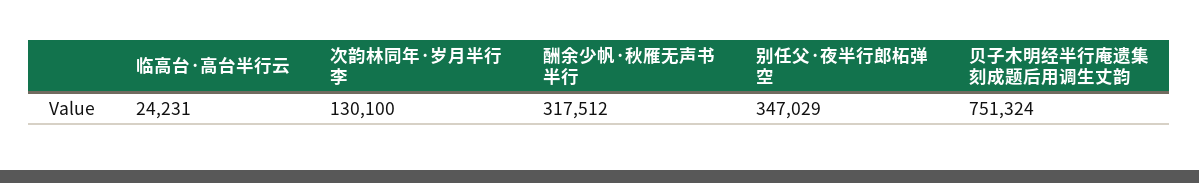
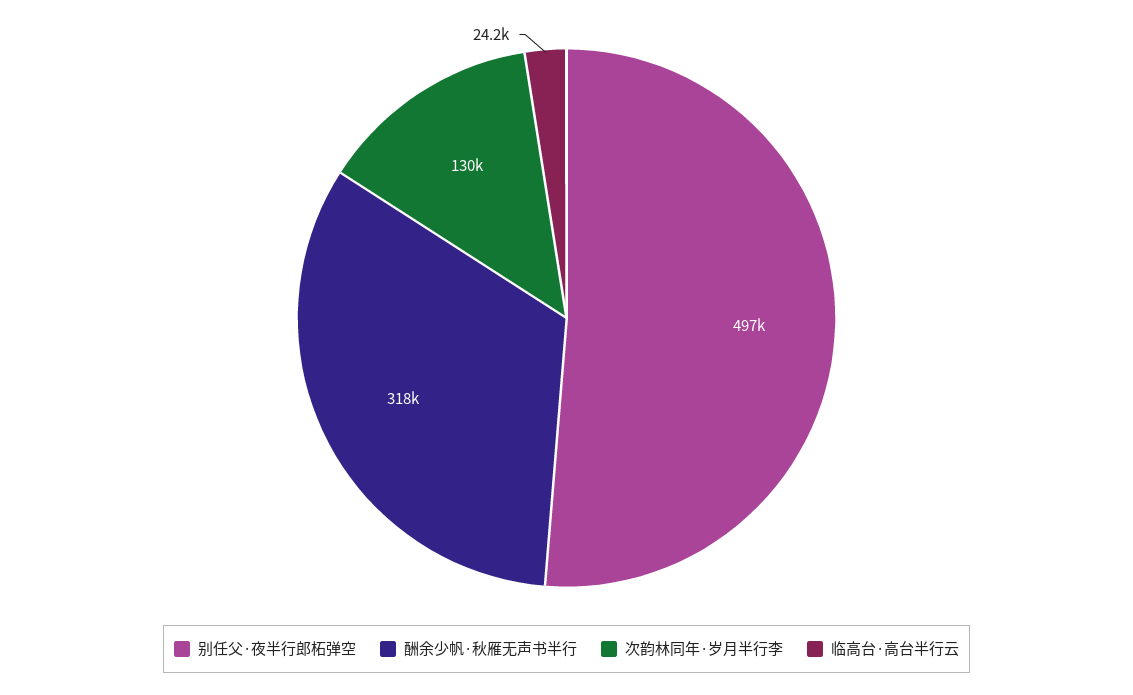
别任父·夜半行郎柘弹空: 347029 -> 497000
贝子木明经半行庵遗集刻成题后用调生丈韵: 751324 -> none

